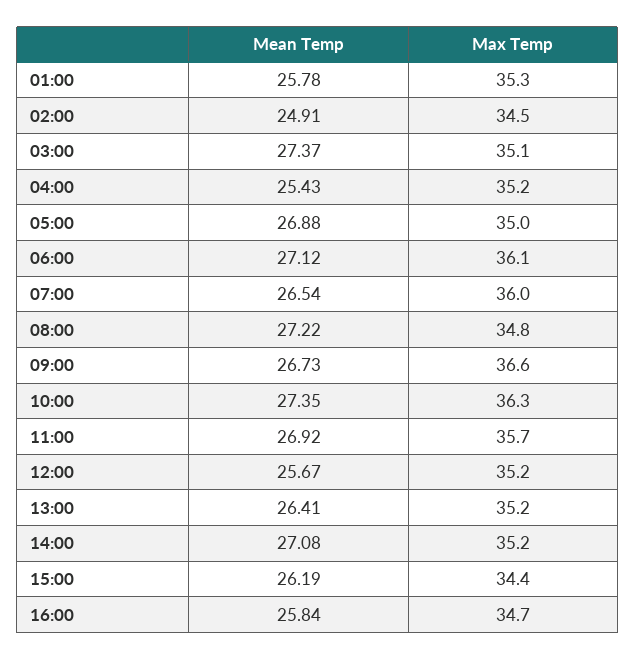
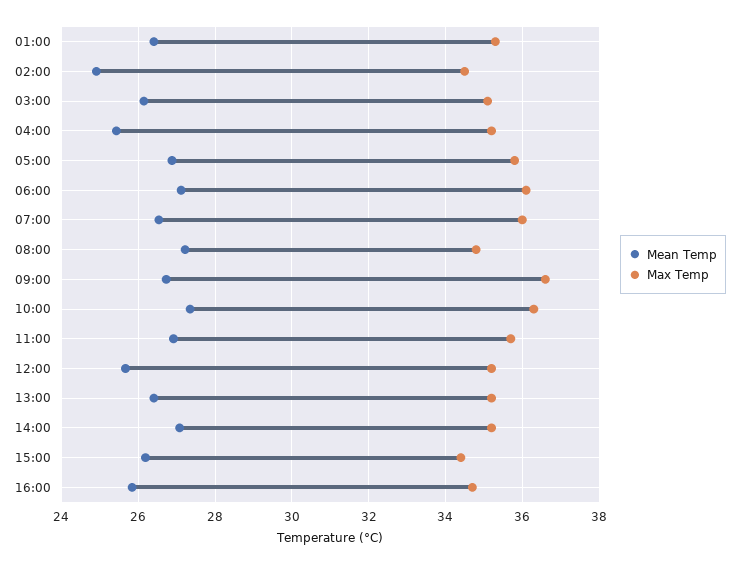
Mean Temp, 01:00: 25.78 -> 26.4
Mean Temp, 03:00: 27.37 -> 26.2
Max Temp, 05:00: 35 -> 35.8

